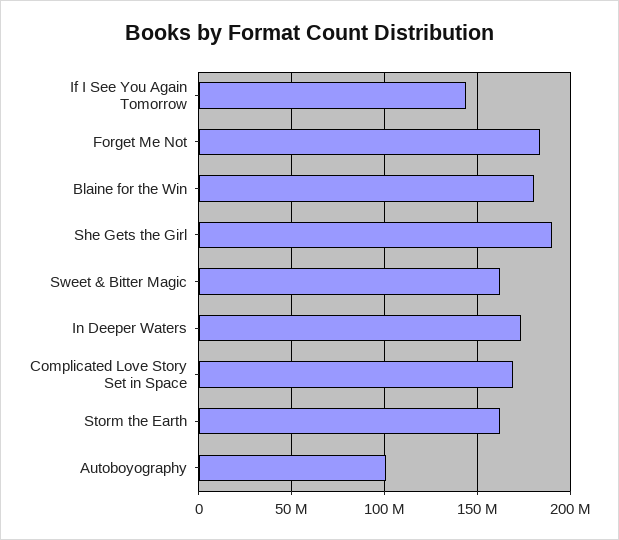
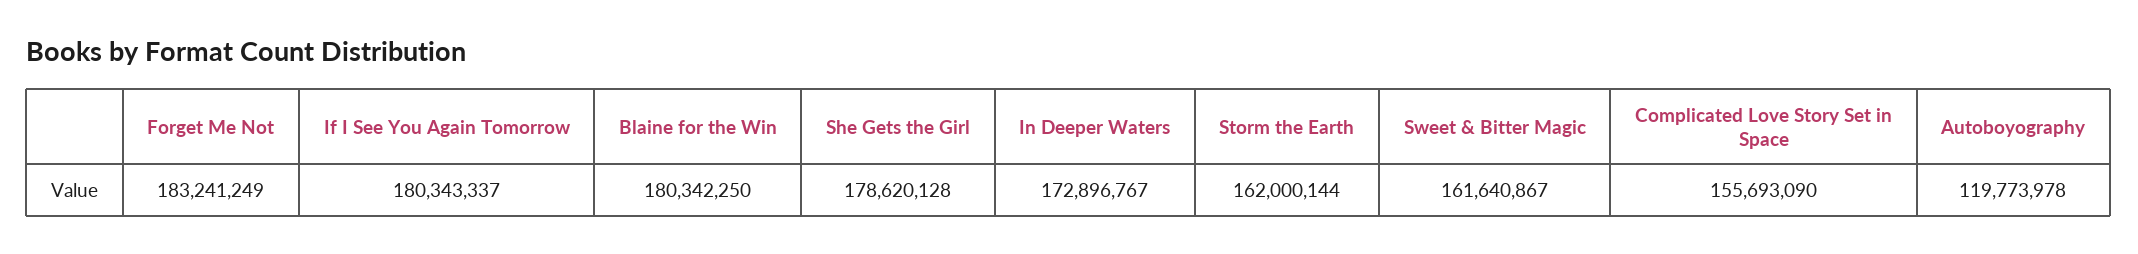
If I See You Again Tomorrow: 145000000 -> 180343337
She Gets the Girl: 190000000 -> 178620128
Complicated Love Story Set in Space: 170000000 -> 155693090
Autoboyography: 100000000 -> 119773978

